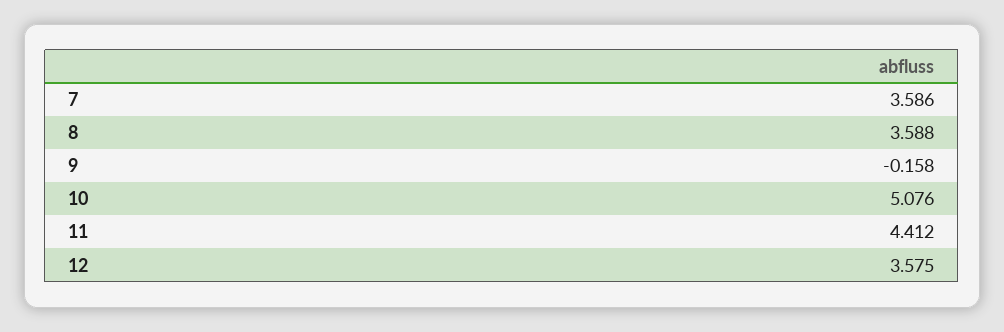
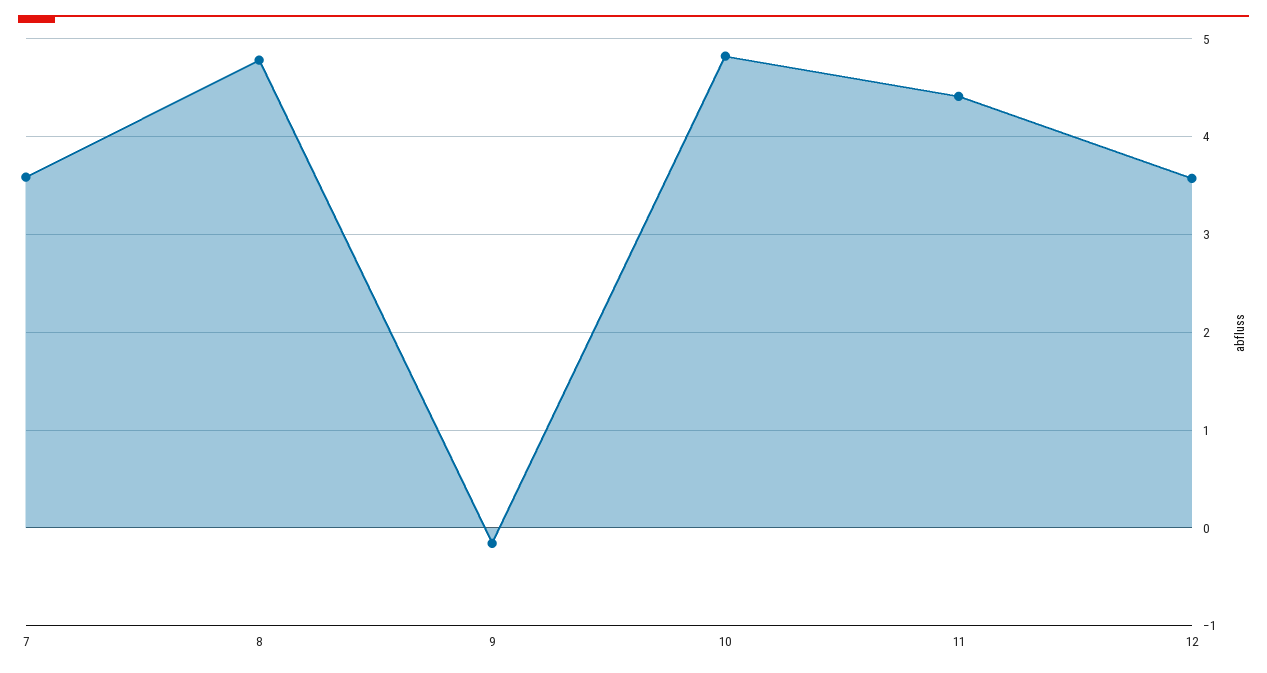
8: 3.588 -> 4.8
10: 5.076 -> 4.8

